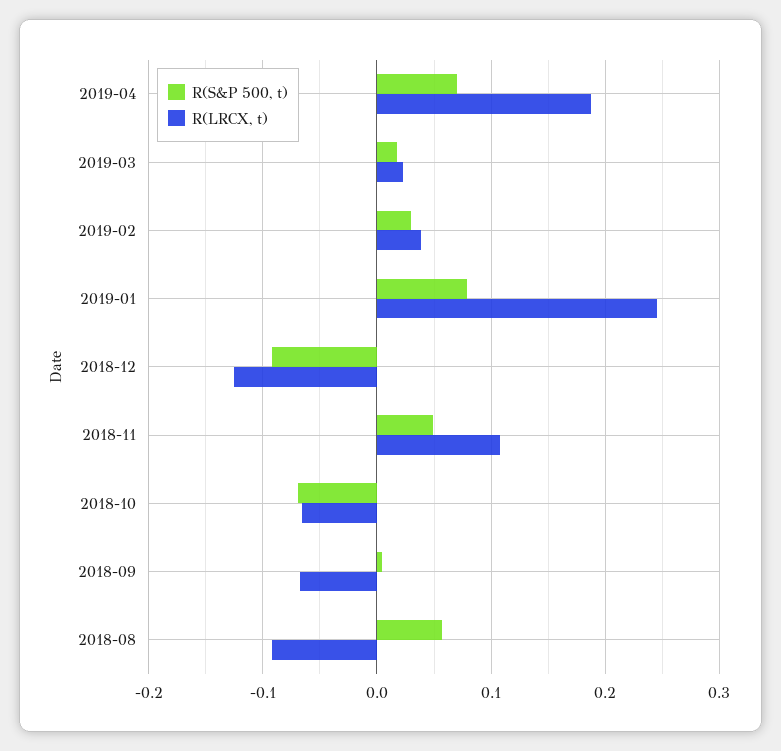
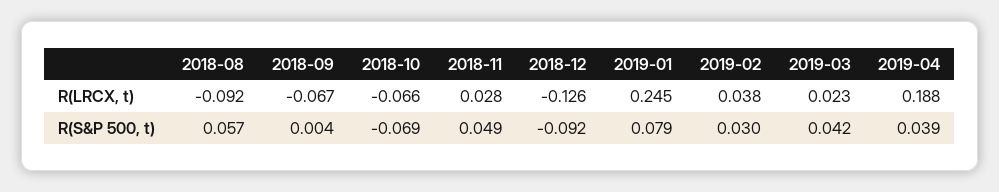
R(S&P 500, t), 2019-04: 0.07 -> 0.039
R(S&P 500, t), 2019-03: 0.02 -> 0.042
R(LRCX, t), 2018-11: 0.11 -> 0.028

